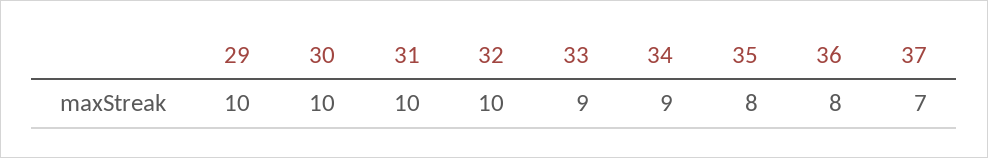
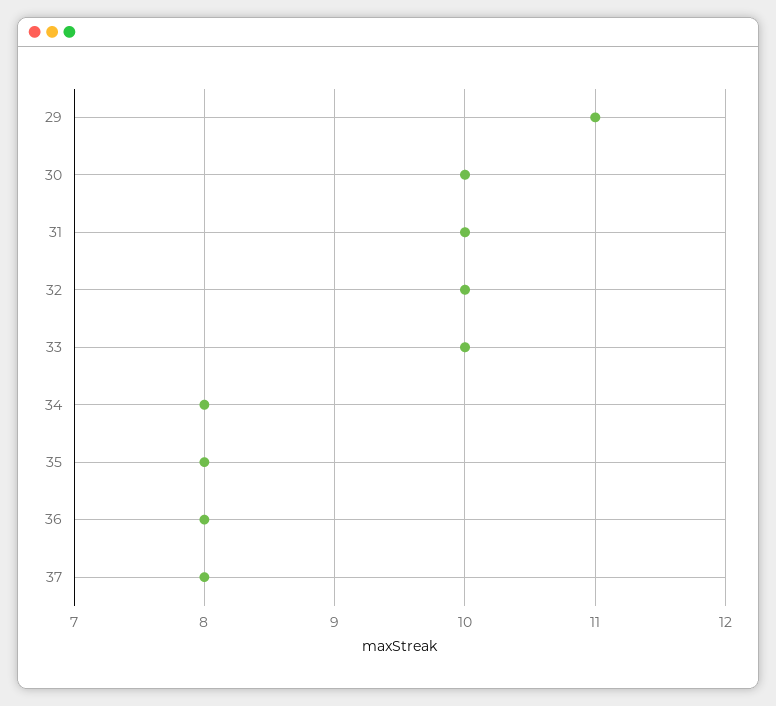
29: 10 -> 11
33: 9 -> 10
34: 9 -> 8
37: 7 -> 8

